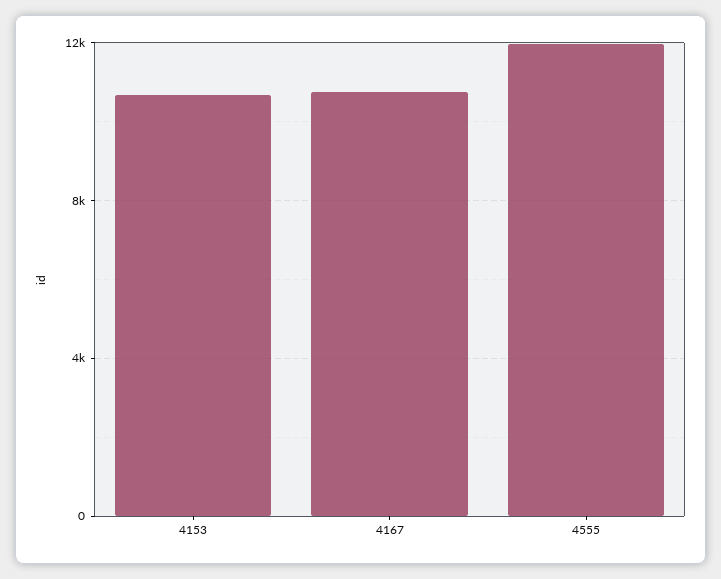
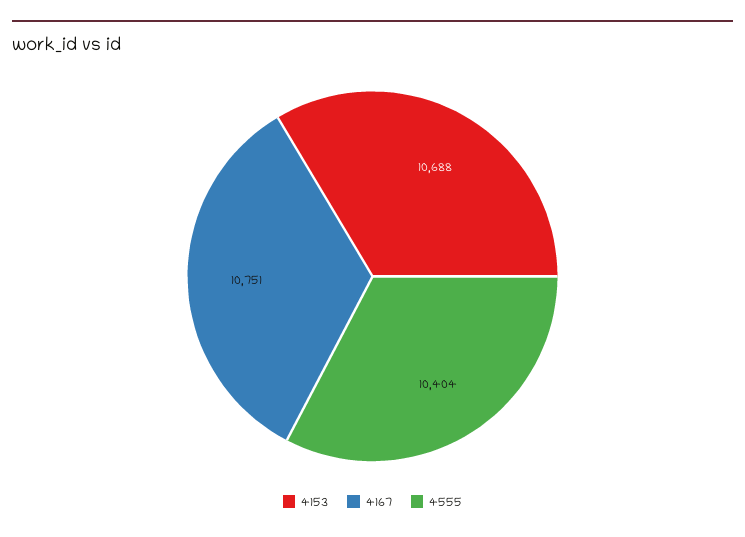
4555: 12000 -> 10404

